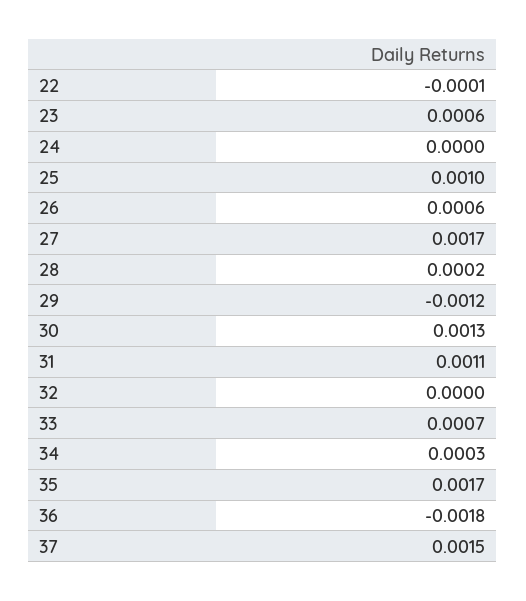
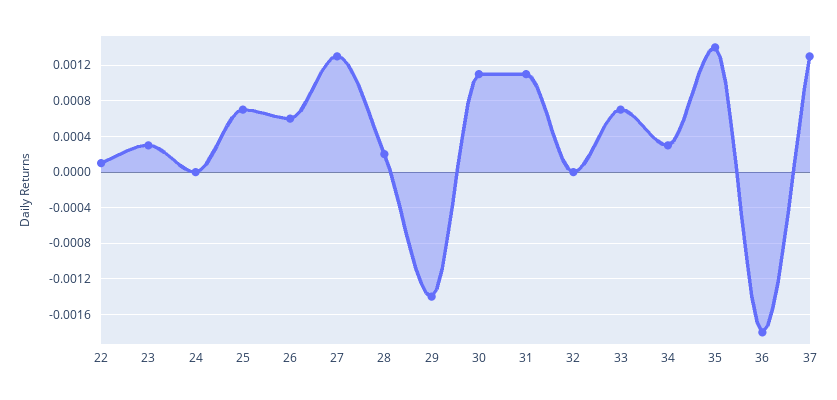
22: -0.0001 -> 0.0001
23: 0.0006 -> 0.0003
25: 0.001 -> 0.0007
27: 0.0017 -> 0.0013
29: -0.0012 -> -0.0014
30: 0.0013 -> 0.0011
35: 0.0017 -> 0.0014
37: 0.0015 -> 0.0013

